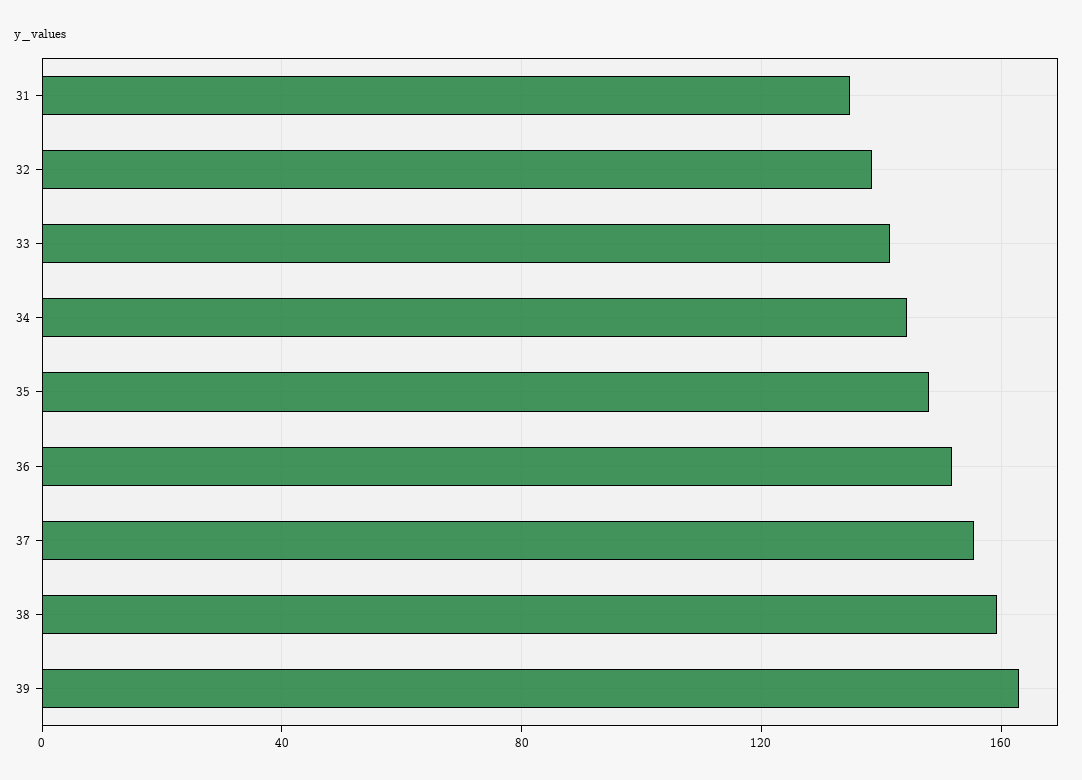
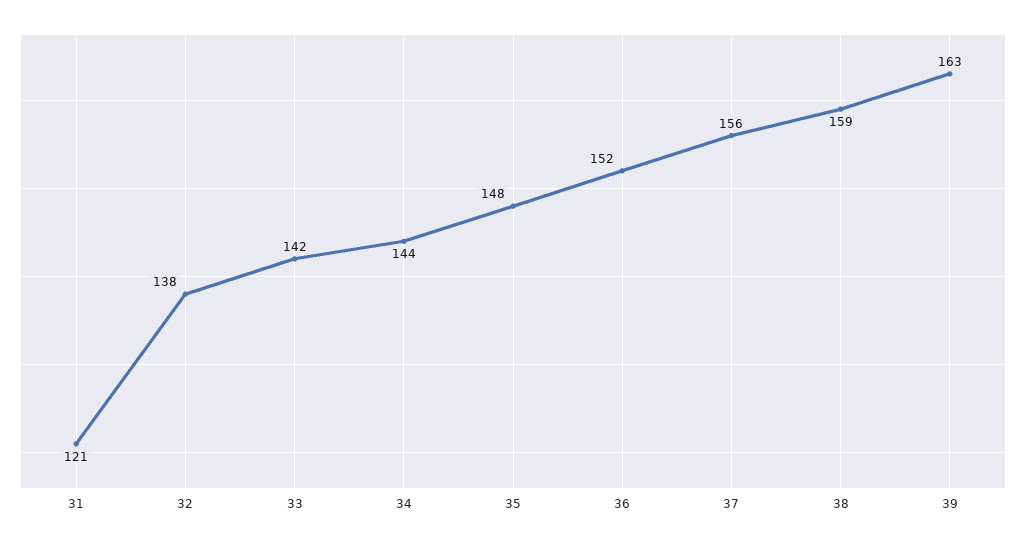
31: 135 -> 121

